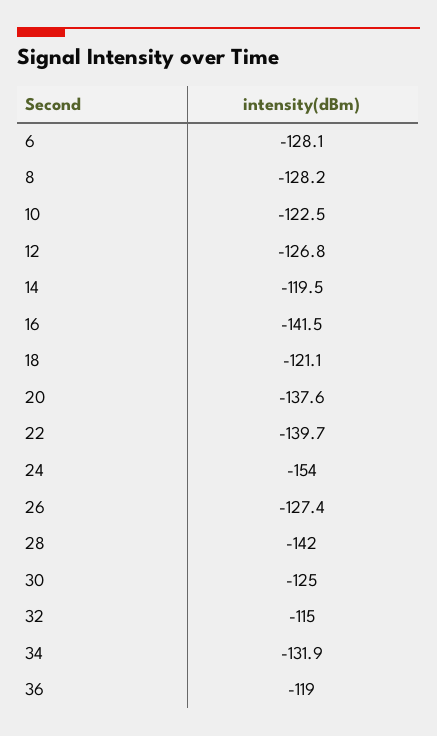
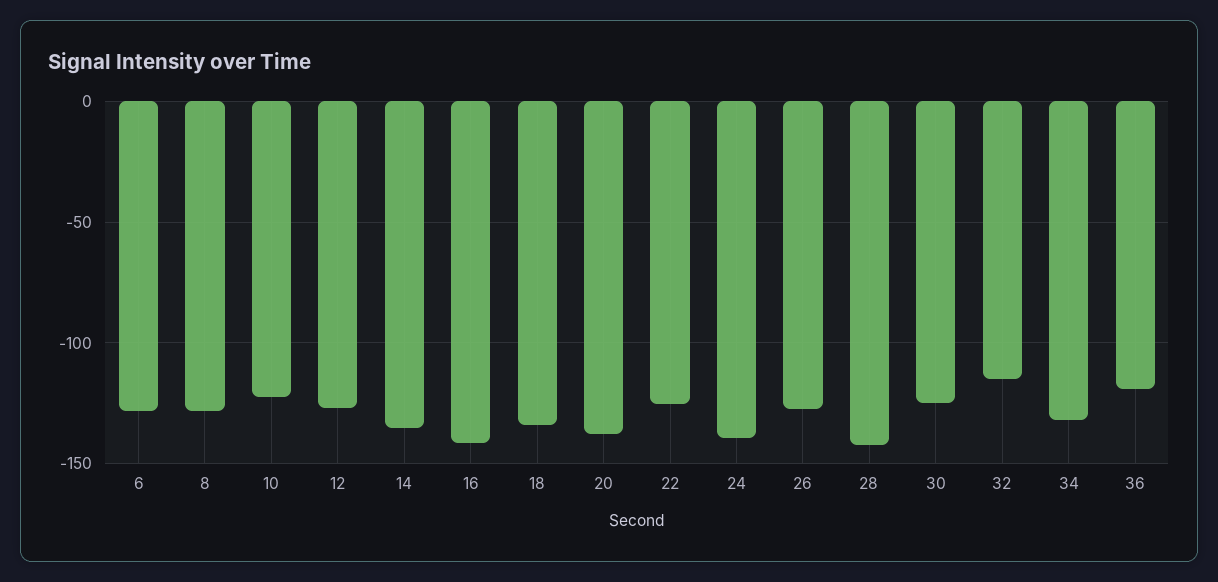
14: -119.5 -> -135
18: -121.1 -> -135
22: -139.7 -> -125
24: -154 -> -140

